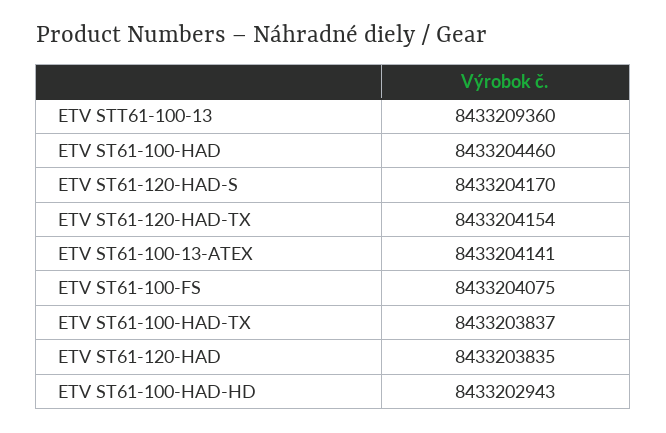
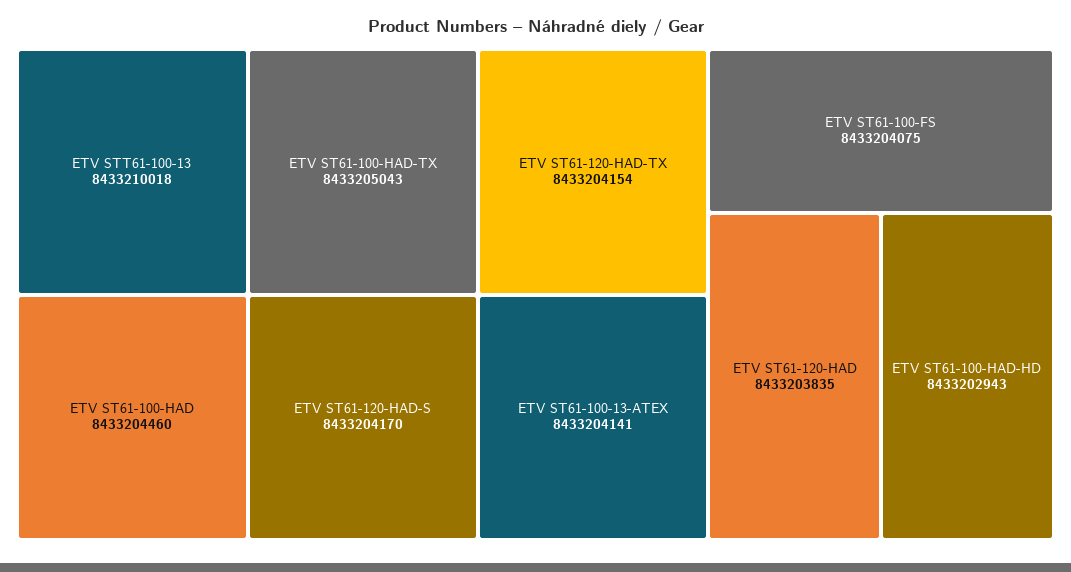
ETV STT61-100-13: 8433209360 -> 8433210018
ETV ST61-100-HAD-TX: 8433203837 -> 8433205043

